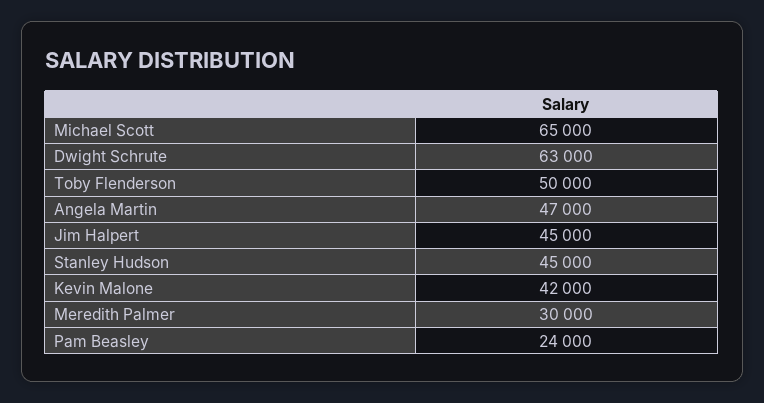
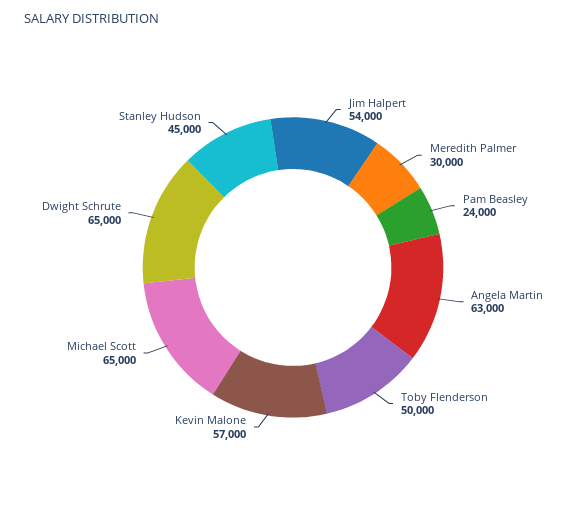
Dwight Schrute: 63000 -> 65000
Angela Martin: 47000 -> 63000
Jim Halpert: 45000 -> 54000
Kevin Malone: 42000 -> 57000

